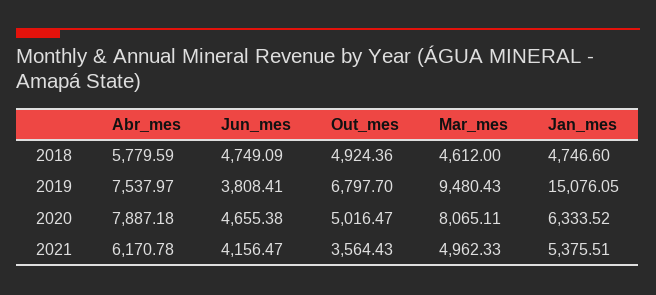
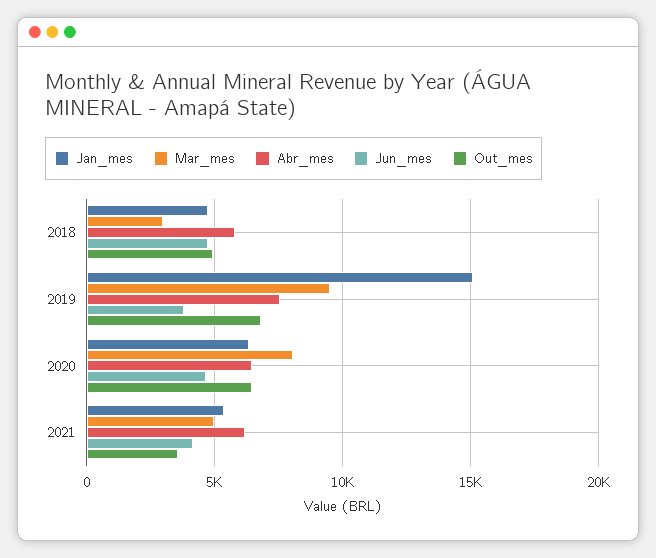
Mar_mes, 2018: 4612 -> 3000
Abr_mes, 2020: 7887.18 -> 6500
Out_mes, 2020: 5016.47 -> 6500

